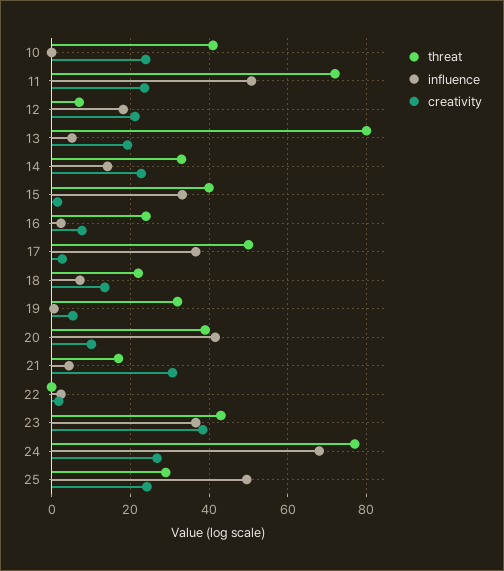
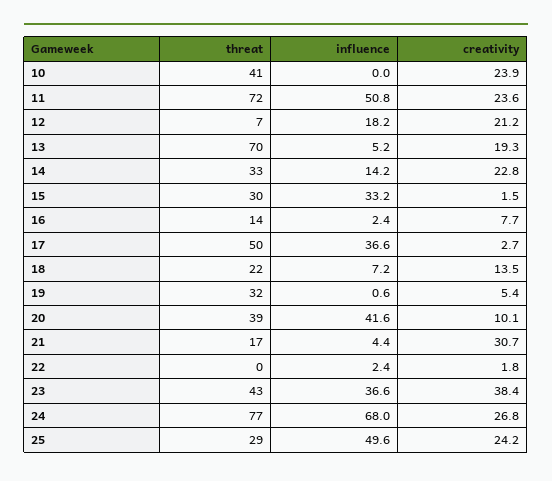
threat, 13: 80 -> 70
threat, 15: 40 -> 30
threat, 16: 24 -> 14

